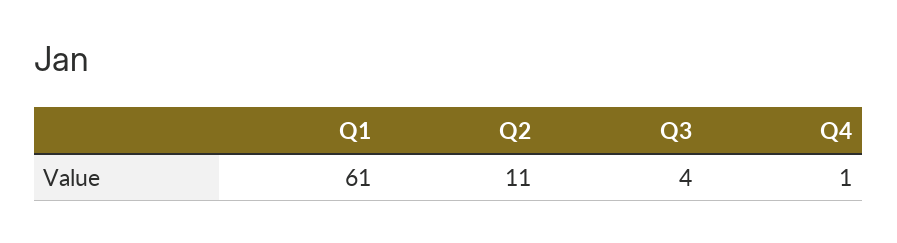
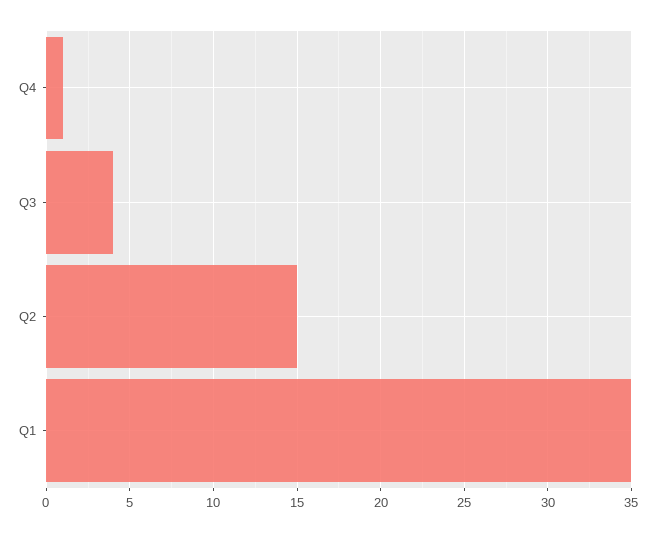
Q1: 61 -> 35
Q2: 11 -> 15

